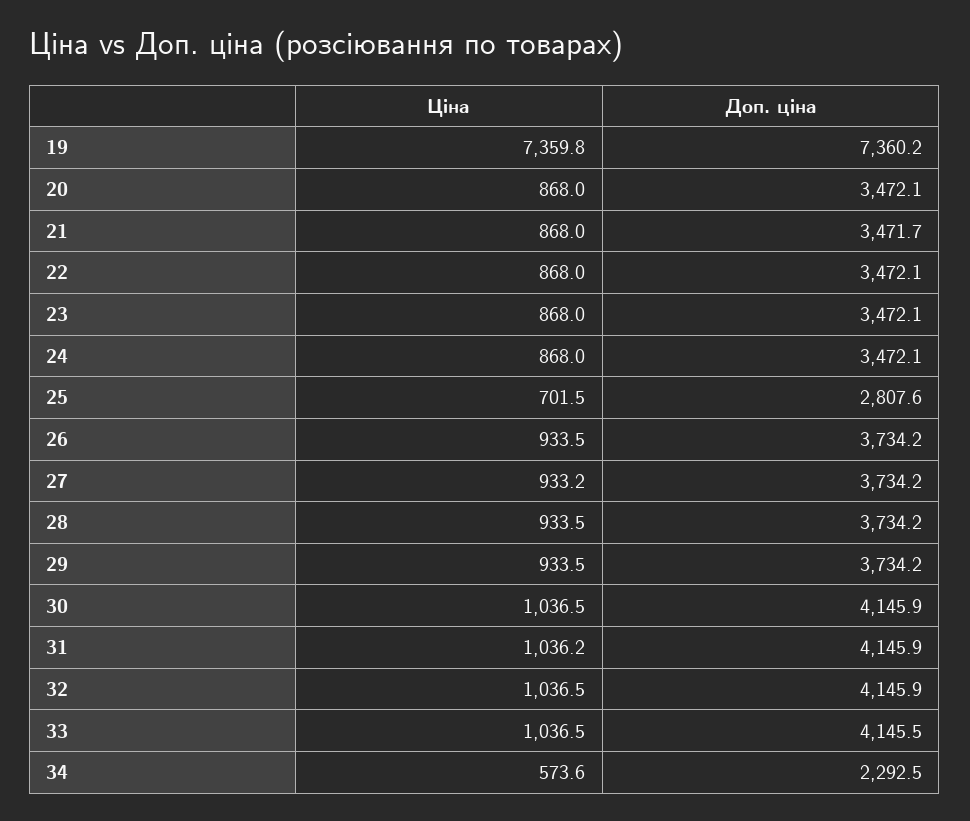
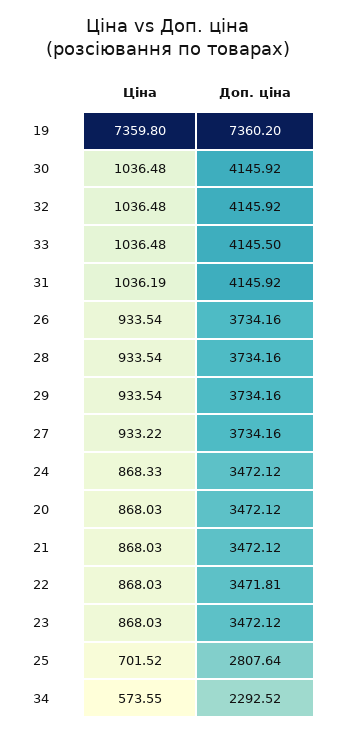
Доп. ціна, 21: 3471.7 -> 3472.12
Доп. ціна, 22: 3472.1 -> 3471.81
Ціна, 24: 868 -> 868.33

